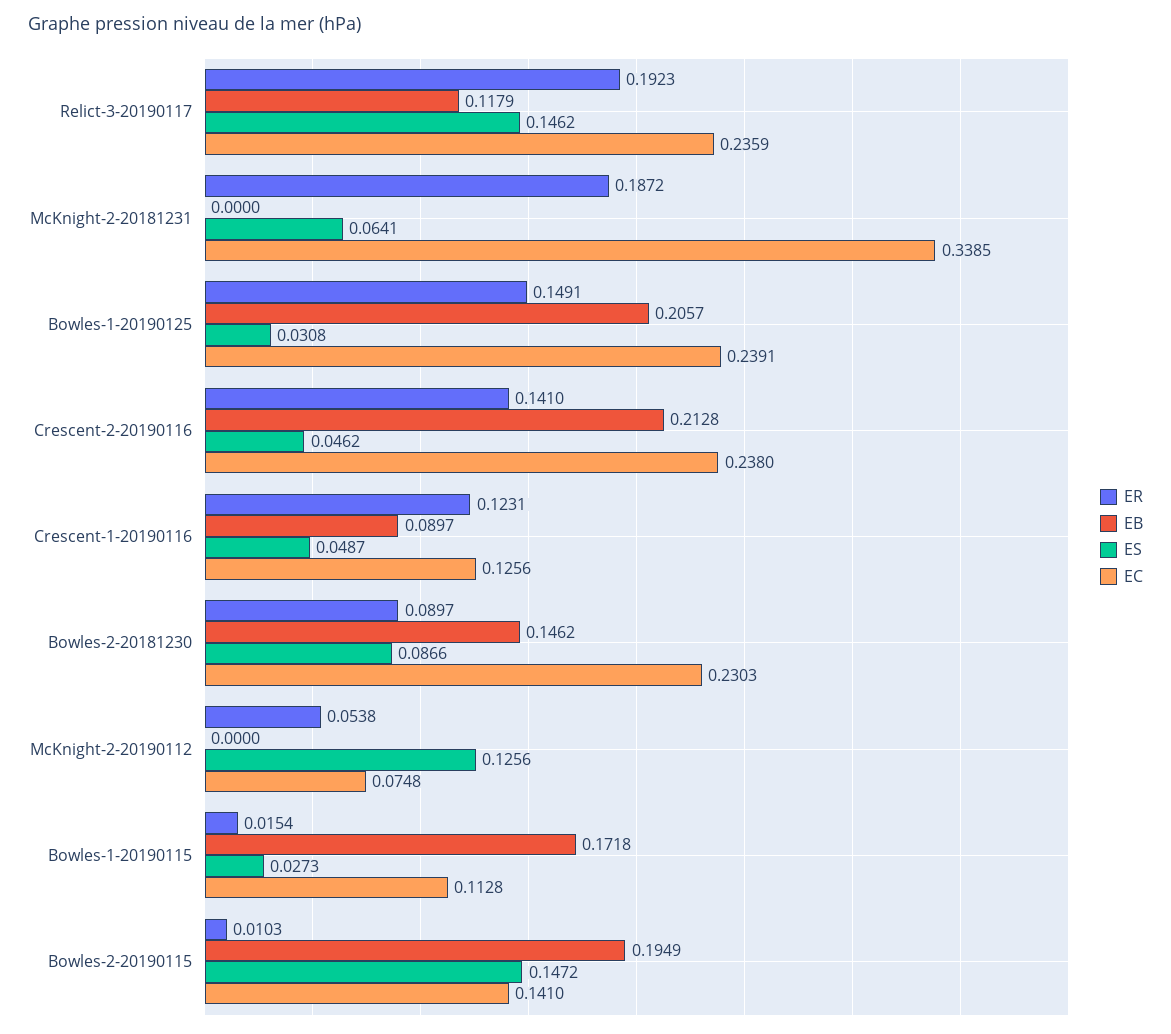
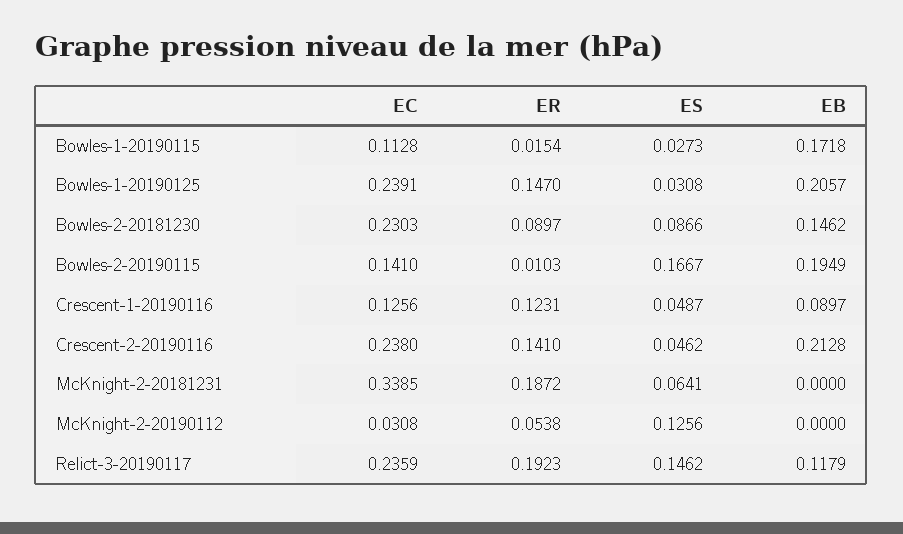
ER, Bowles-1-20190125: 0.1491 -> 0.147
EC, McKnight-2-20190112: 0.0748 -> 0.0308
ES, Bowles-2-20190115: 0.1472 -> 0.1667

